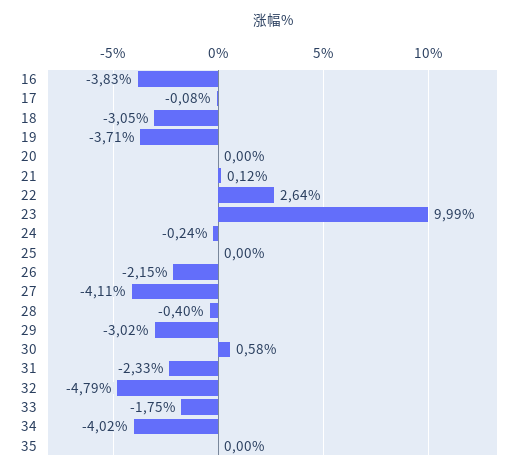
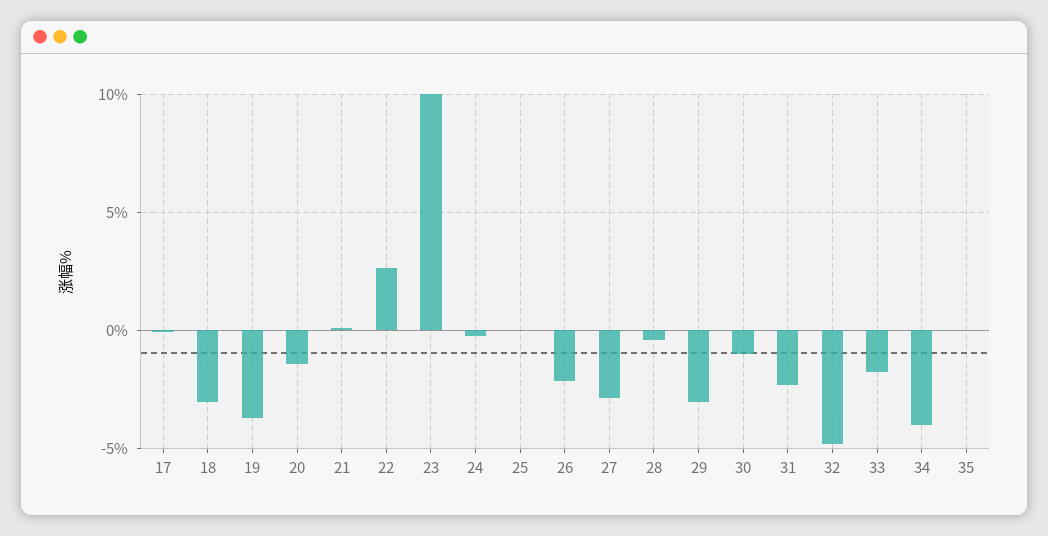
16: -3.83 -> none
20: 0 -> -1.5
27: -4.11 -> -3
30: 0.58 -> -1

